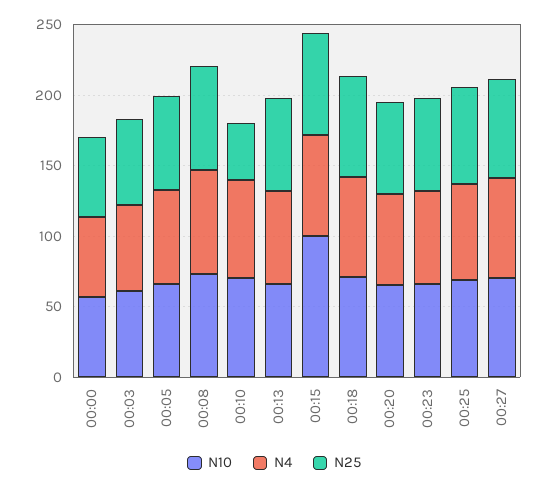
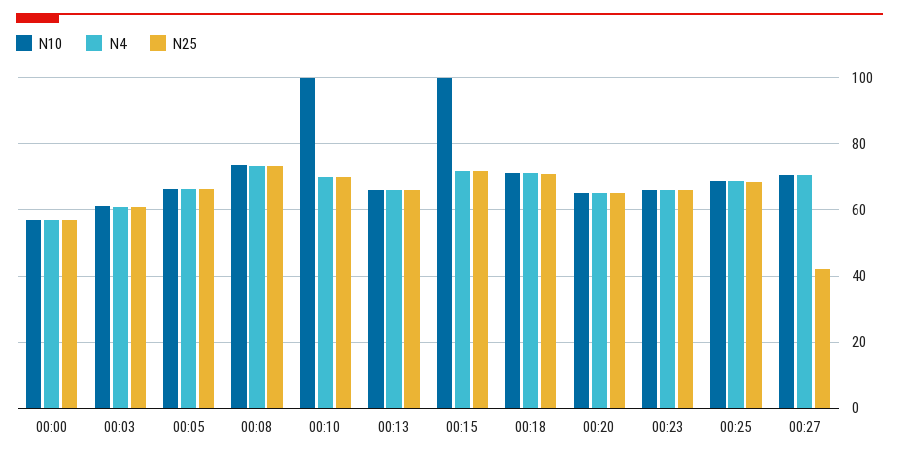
N10, 00:10: 70 -> 100
N25, 00:10: 40 -> 70
N25, 00:27: 70 -> 42

